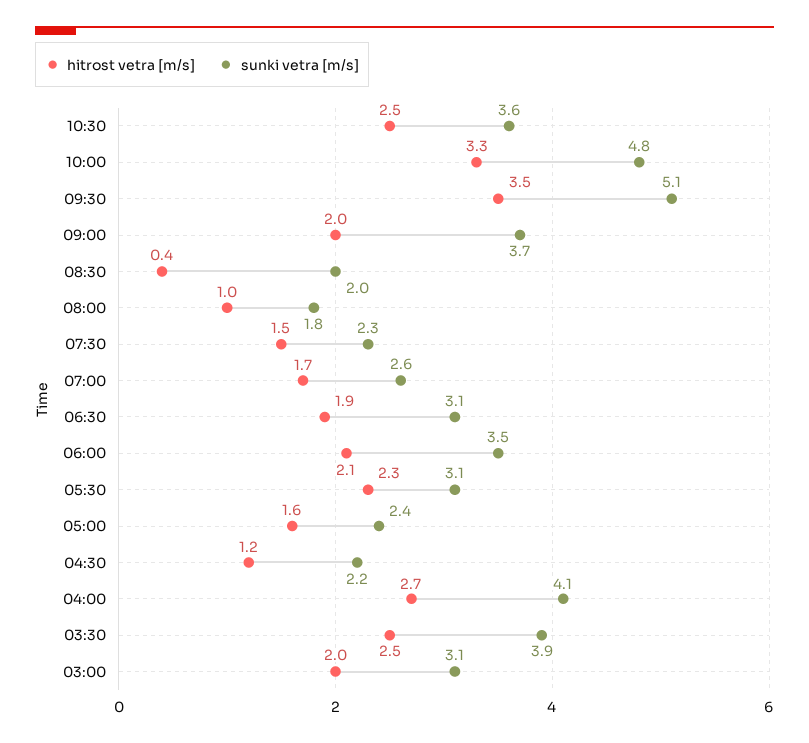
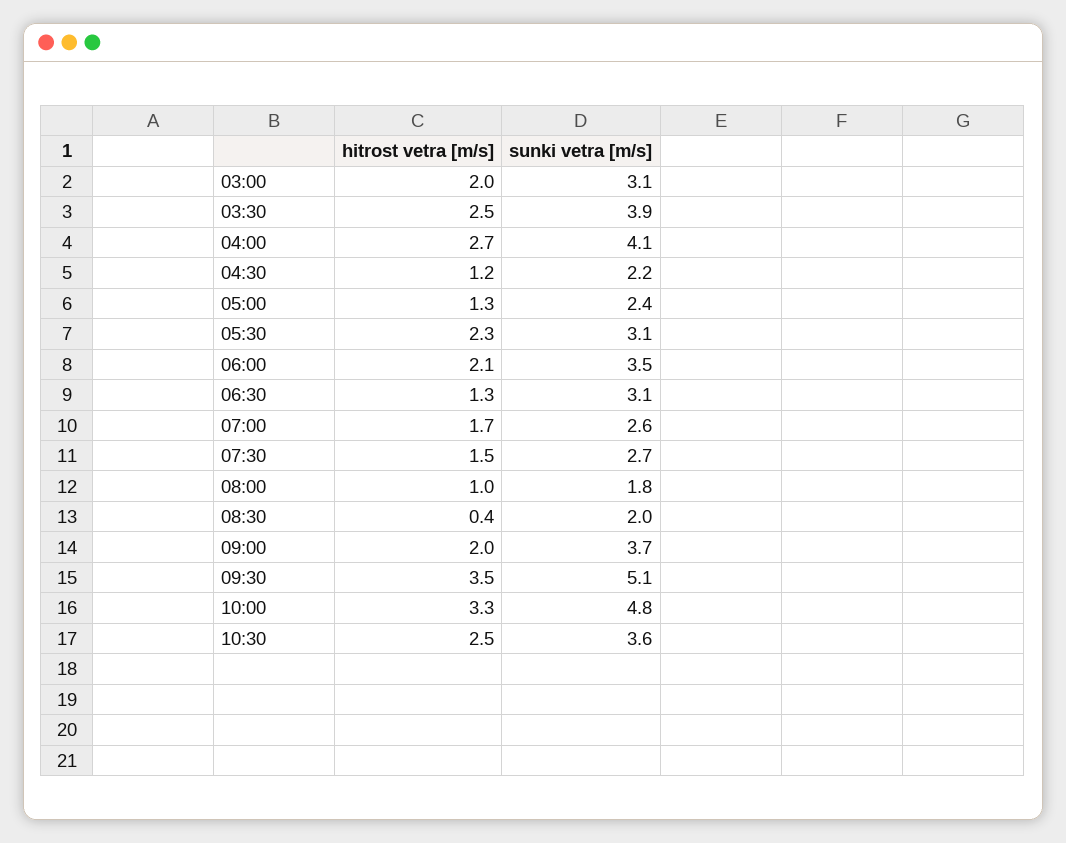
sunki vetra [m/s], 07:30: 2.3 -> 2.7
hitrost vetra [m/s], 06:30: 1.9 -> 1.3
hitrost vetra [m/s], 05:00: 1.6 -> 1.3

